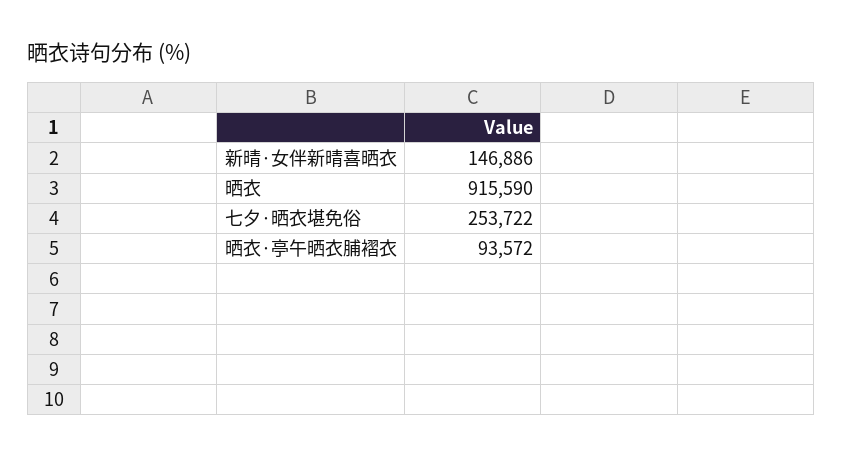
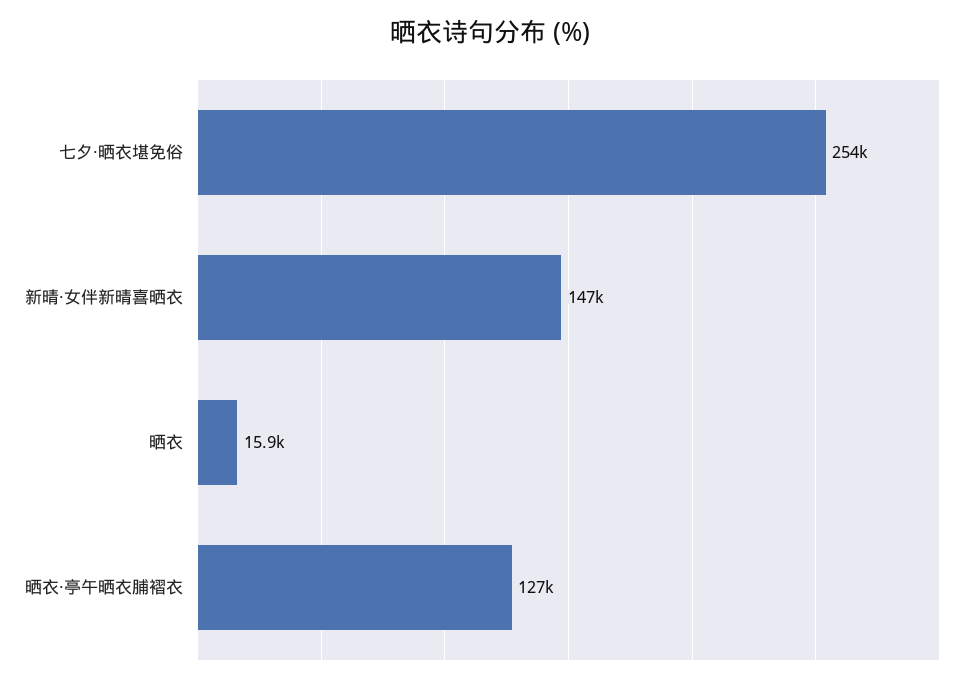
晒衣: 915590 -> 15900
晒衣·亭午晒衣脯褶衣: 93572 -> 127000

